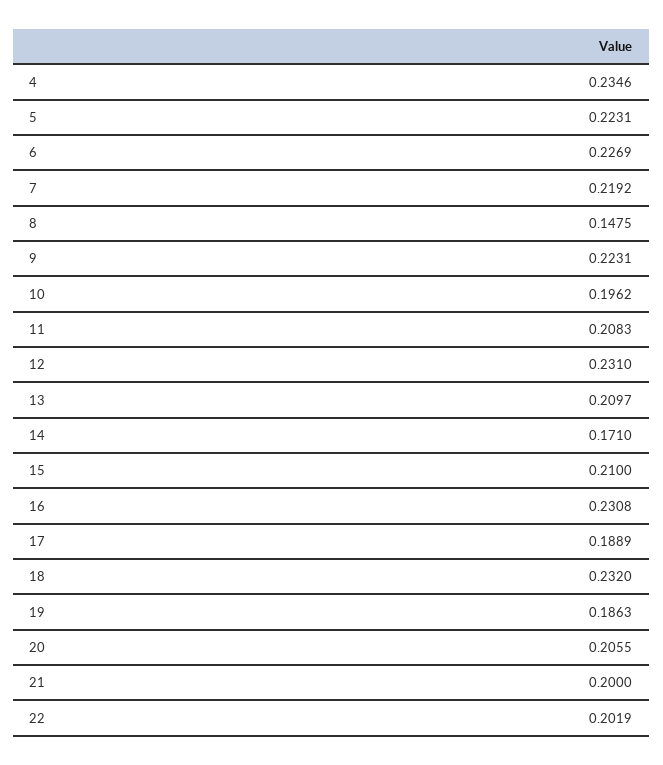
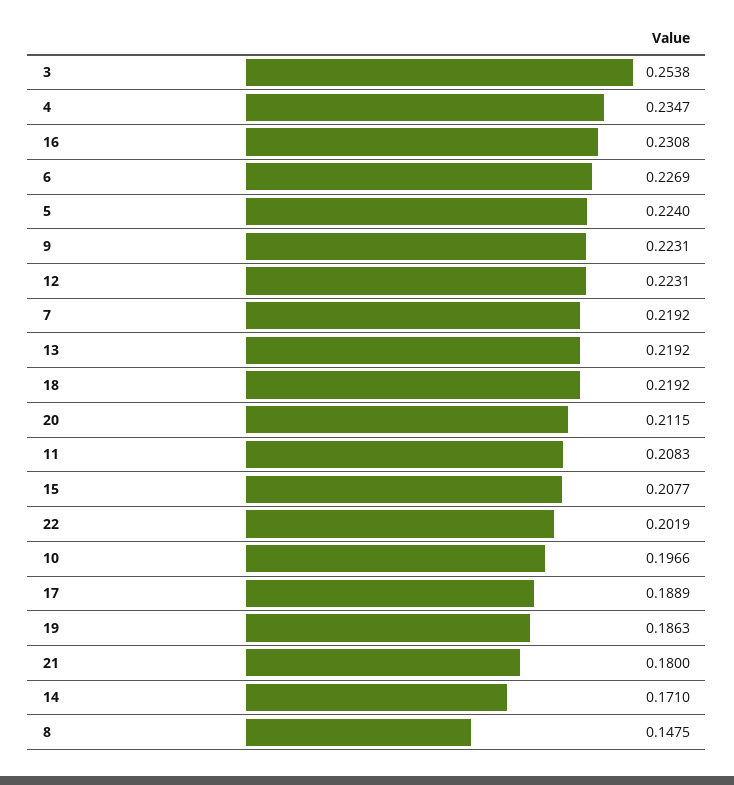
4: 0.2346 -> 0.2347
5: 0.2231 -> 0.224
10: 0.1962 -> 0.1966
12: 0.231 -> 0.2231
13: 0.2097 -> 0.2192
15: 0.21 -> 0.2077
18: 0.232 -> 0.2192
20: 0.2055 -> 0.2115
21: 0.2 -> 0.18
3: none -> 0.2538

